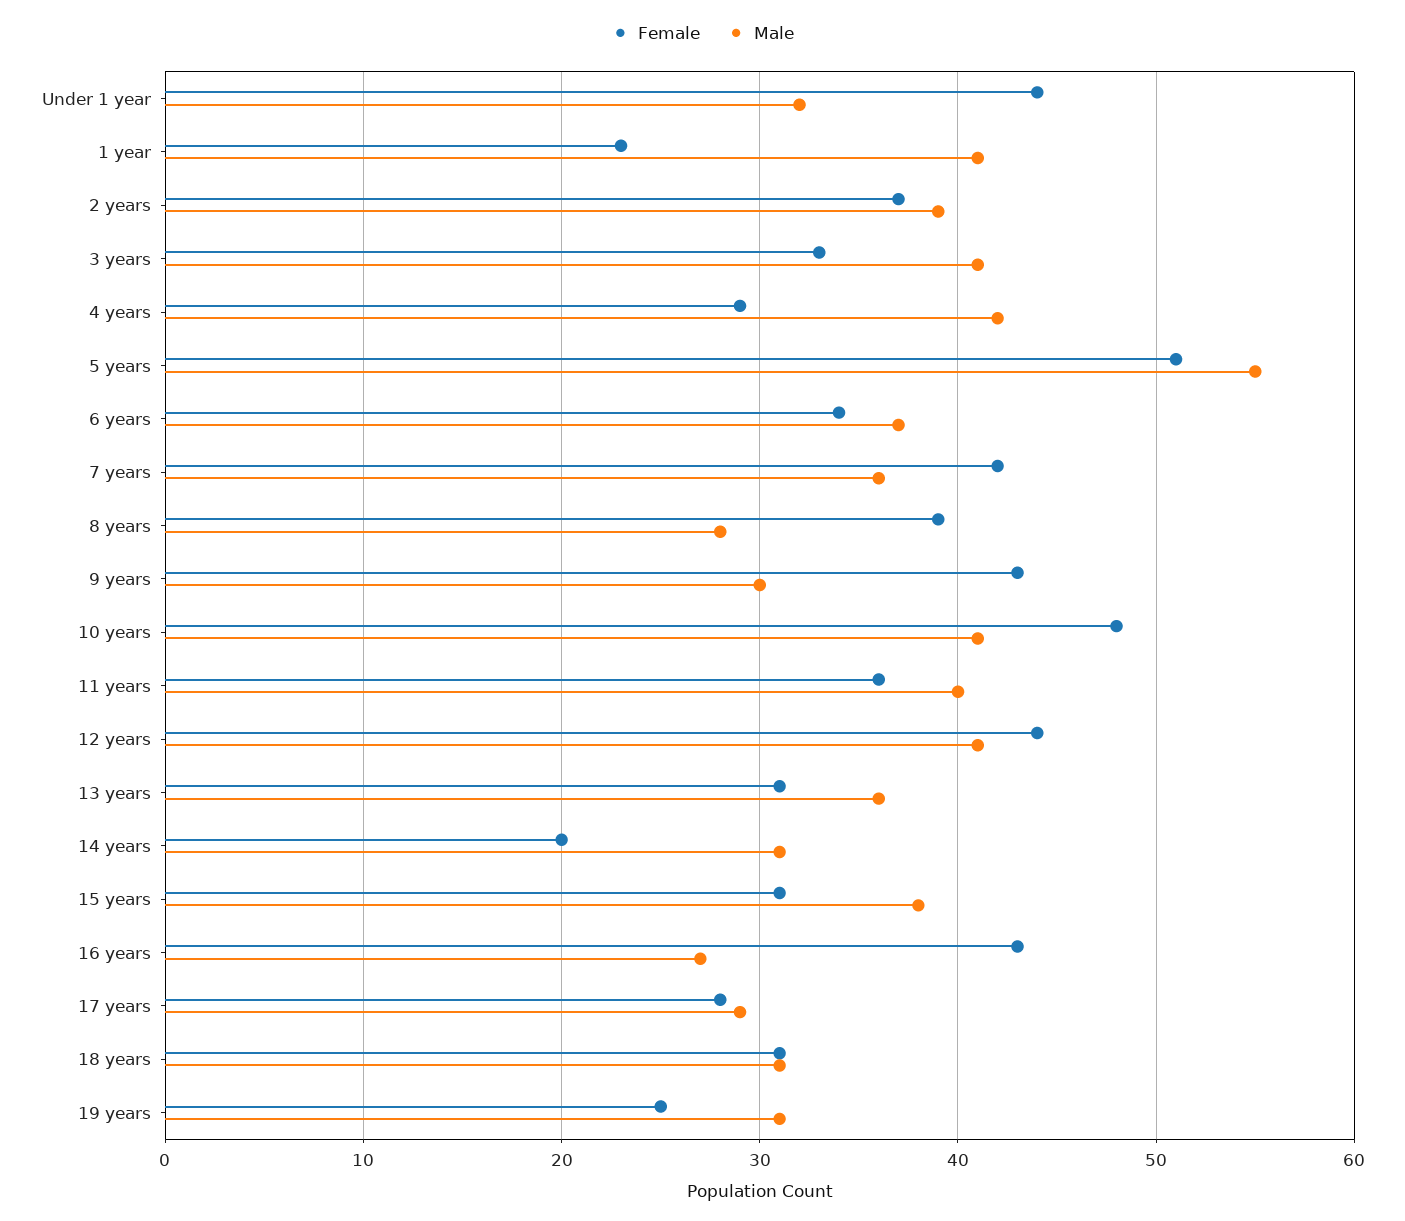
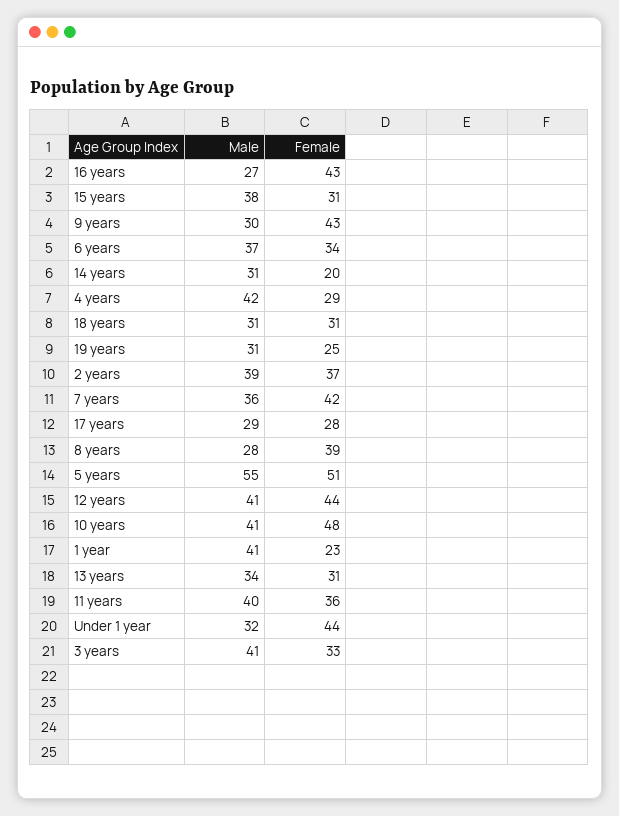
Male, 13 years: 36 -> 34

